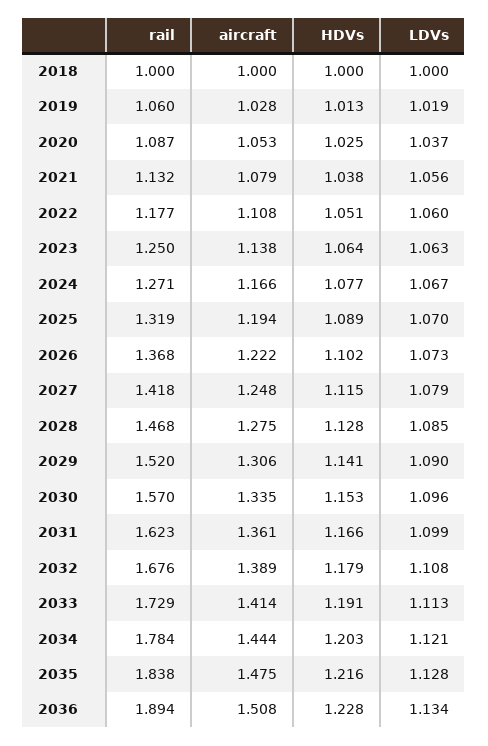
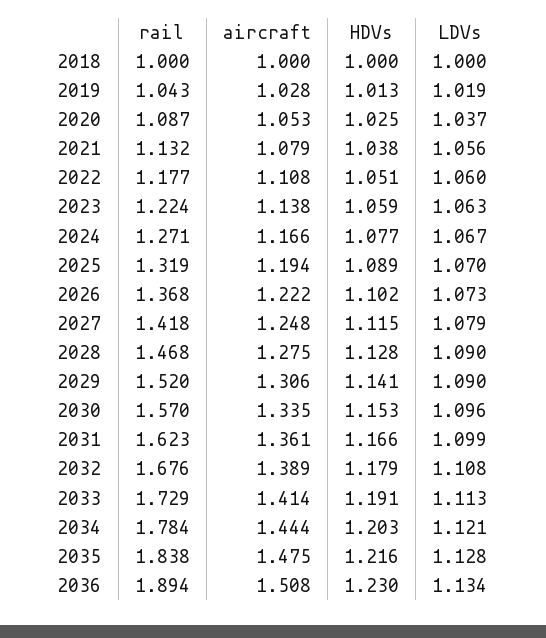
rail, 2019: 1.06 -> 1.043
rail, 2023: 1.25 -> 1.224
HDVs, 2023: 1.064 -> 1.059
LDVs, 2028: 1.085 -> 1.09
HDVs, 2036: 1.228 -> 1.23

